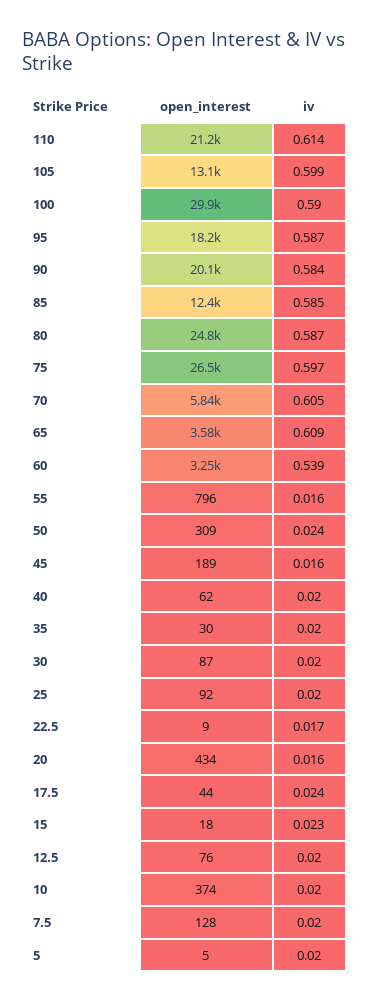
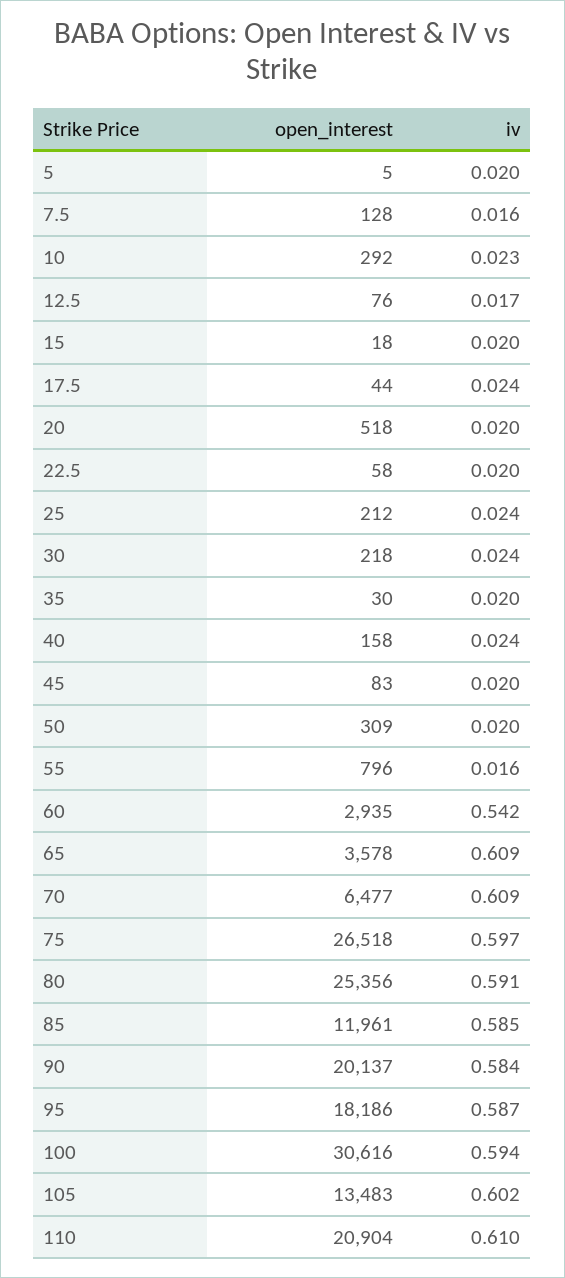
open_interest, 110: 21200 -> 20904
iv, 110: 0.614 -> 0.61
open_interest, 105: 13100 -> 13483
iv, 105: 0.599 -> 0.602
open_interest, 100: 29900 -> 30616
iv, 100: 0.59 -> 0.594
open_interest, 85: 12400 -> 11961
open_interest, 80: 24800 -> 25356
iv, 80: 0.587 -> 0.591
open_interest, 70: 5840 -> 6477
iv, 70: 0.605 -> 0.609
open_interest, 60: 3250 -> 2935
iv, 60: 0.539 -> 0.542
iv, 50: 0.024 -> 0.02
open_interest, 45: 189 -> 83
iv, 45: 0.016 -> 0.02
open_interest, 40: 62 -> 158
iv, 40: 0.02 -> 0.024
open_interest, 30: 87 -> 218
iv, 30: 0.02 -> 0.024
open_interest, 25: 92 -> 212
iv, 25: 0.02 -> 0.024
open_interest, 22.5: 9 -> 58
iv, 22.5: 0.017 -> 0.02
open_interest, 20: 434 -> 518
iv, 20: 0.016 -> 0.02
iv, 15: 0.023 -> 0.02
iv, 12.5: 0.02 -> 0.017
open_interest, 10: 374 -> 292
iv, 10: 0.02 -> 0.023
iv, 7.5: 0.02 -> 0.016

